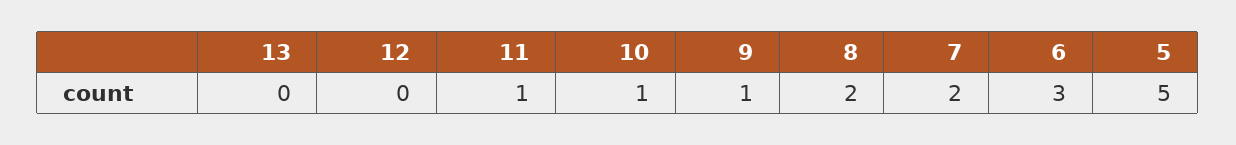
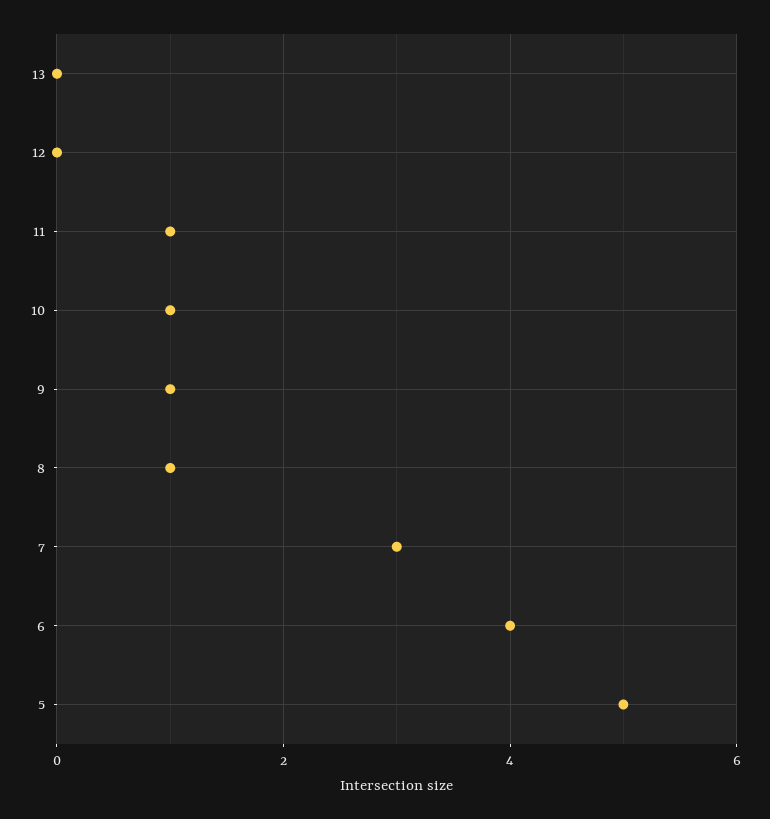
8: 2 -> 1
7: 2 -> 3
6: 3 -> 4

